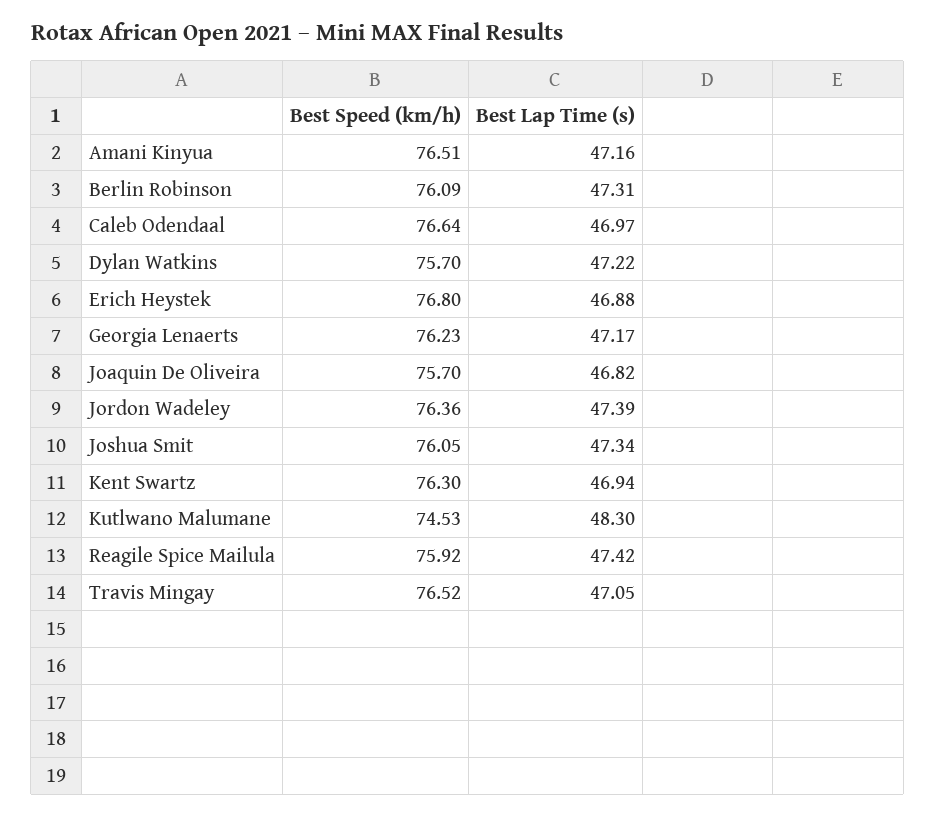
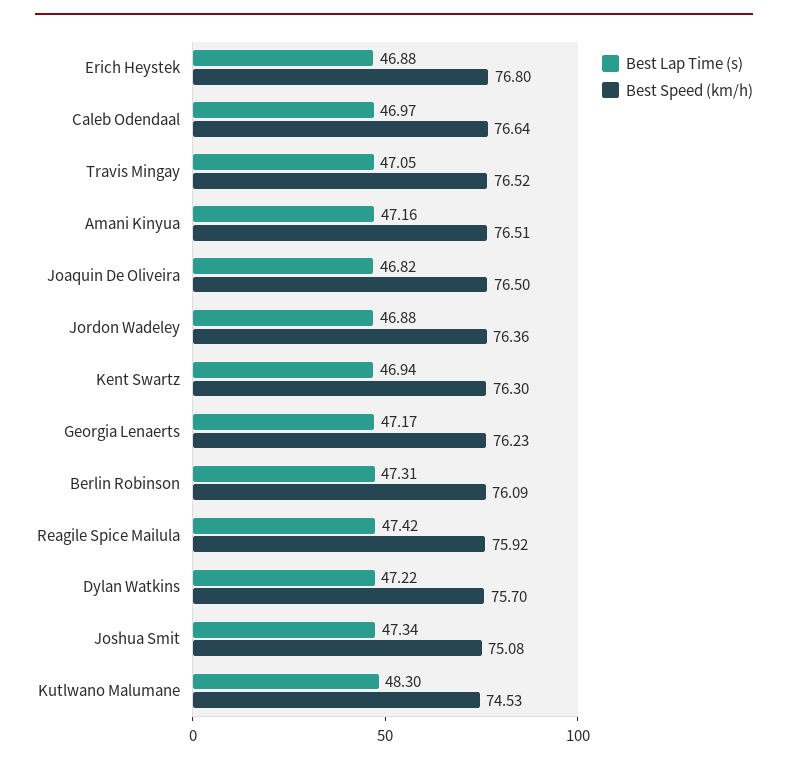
Best Speed (km/h), Joaquin De Oliveira: 75.7 -> 76.5
Best Lap Time (s), Jordon Wadeley: 47.39 -> 46.88
Best Speed (km/h), Joshua Smit: 76.05 -> 75.08

